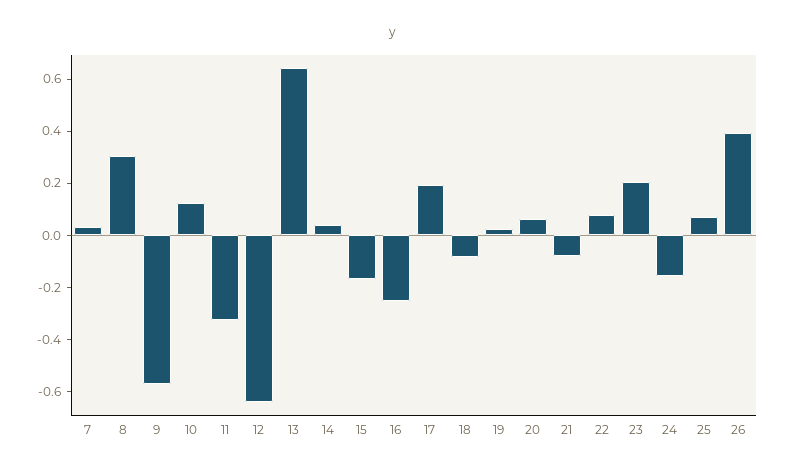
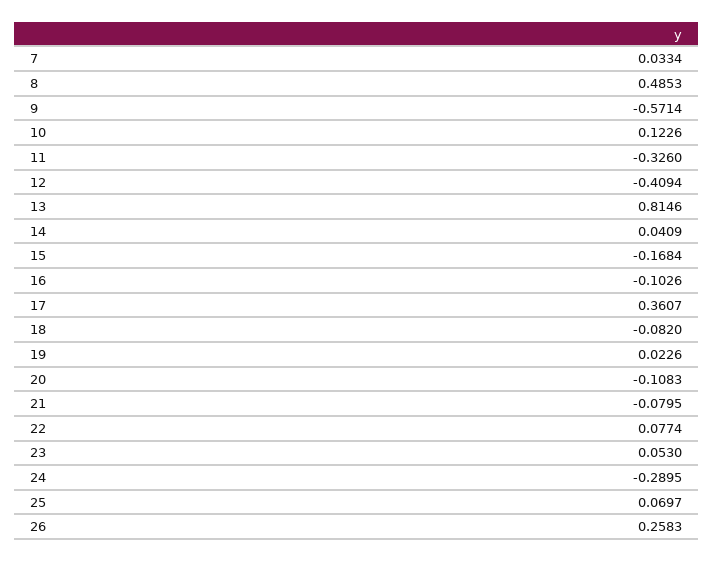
8: 0.3 -> 0.4853
12: -0.65 -> -0.4094
13: 0.65 -> 0.8146
16: -0.25 -> -0.1026
17: 0.2 -> 0.3607
20: 0.05 -> -0.1083
23: 0.2 -> 0.053
24: -0.15 -> -0.2895
26: 0.4 -> 0.2583

